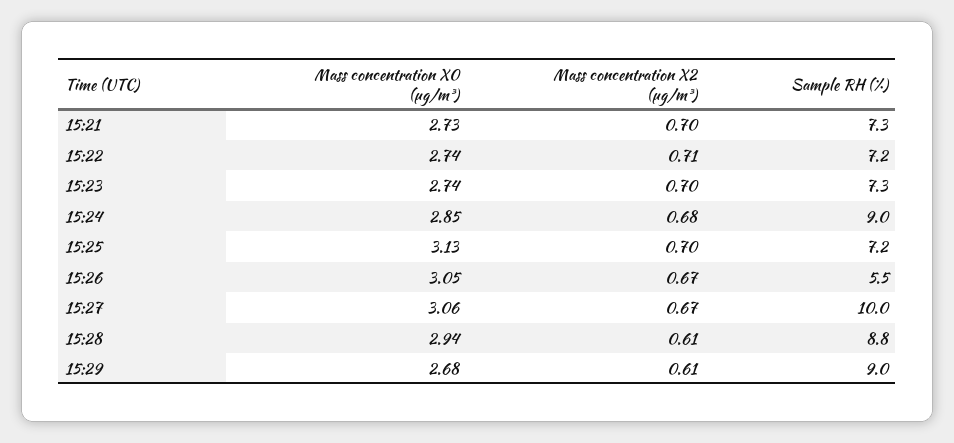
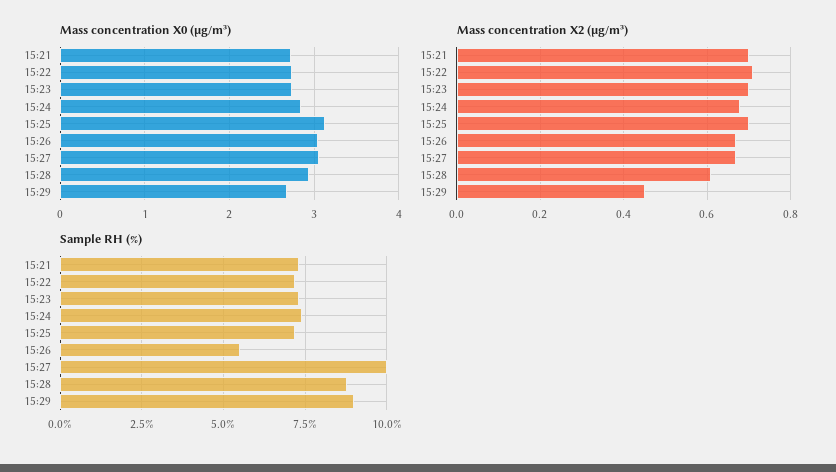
Sample RH (%), 15:24: 9 -> 7.5
Mass concentration X2 (μg/m³), 15:29: 0.61 -> 0.45

